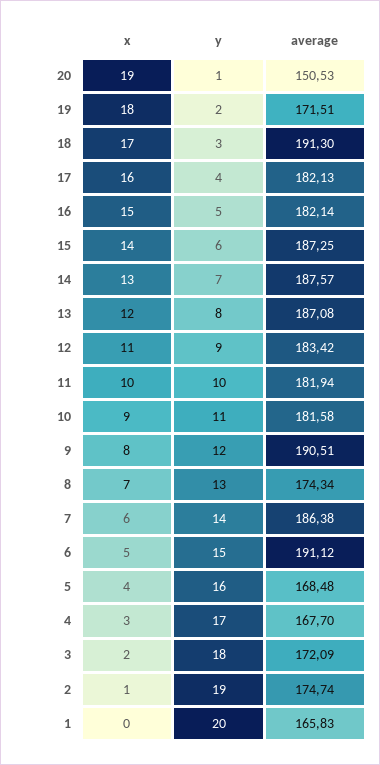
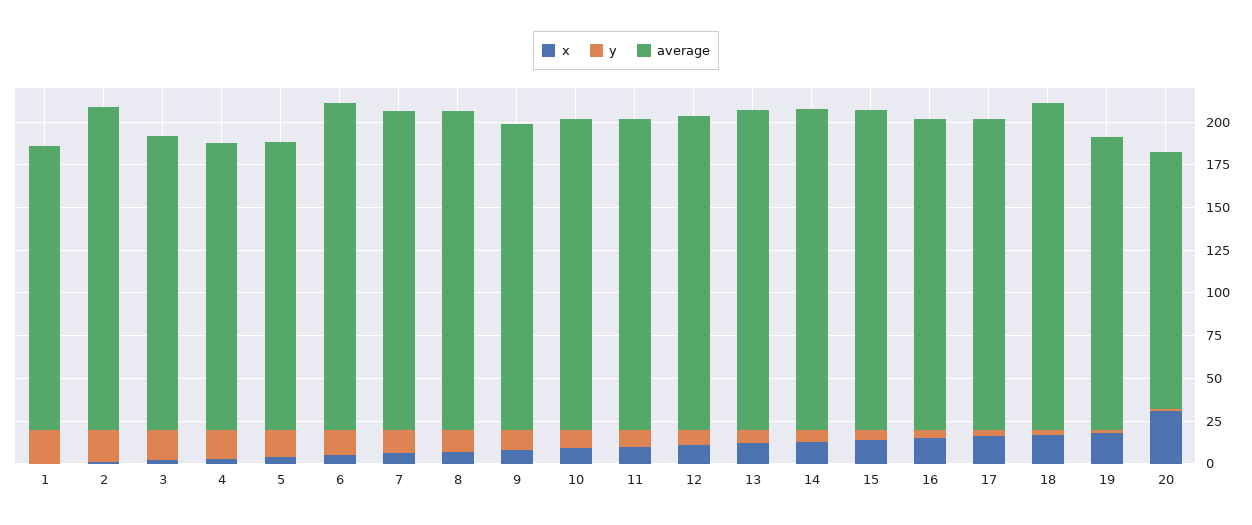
x, 20: 19 -> 30
average, 9: 190.51 -> 180
average, 8: 174.34 -> 185
average, 2: 174.74 -> 190

